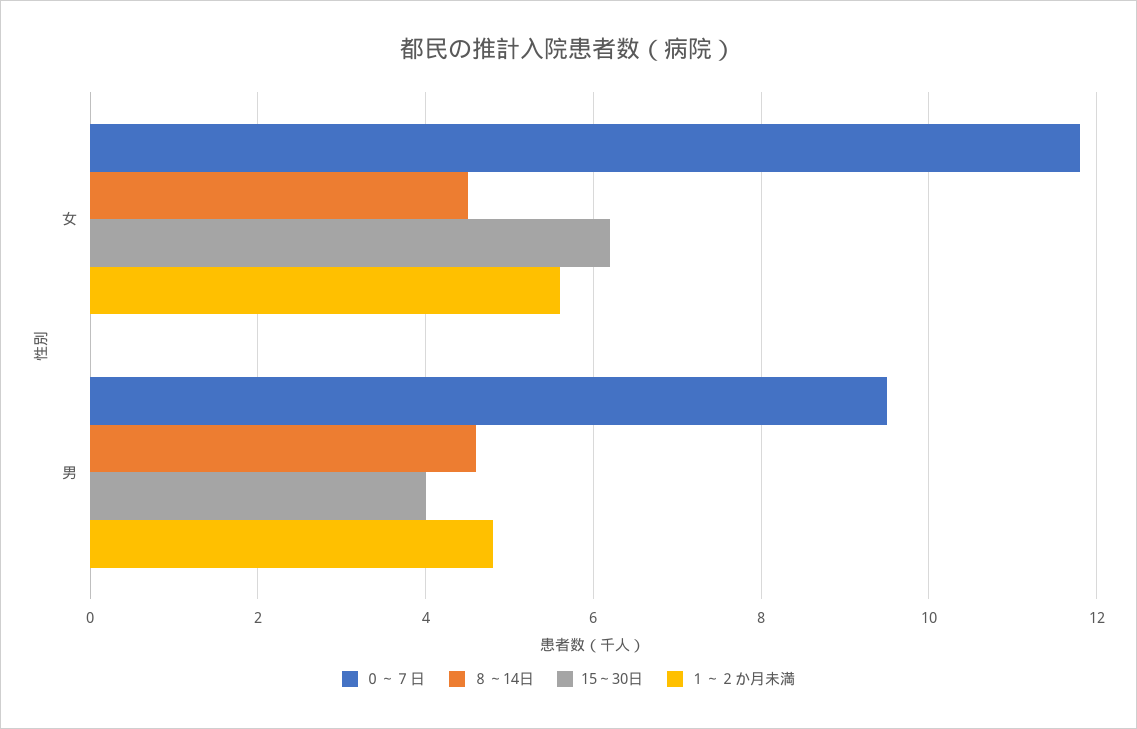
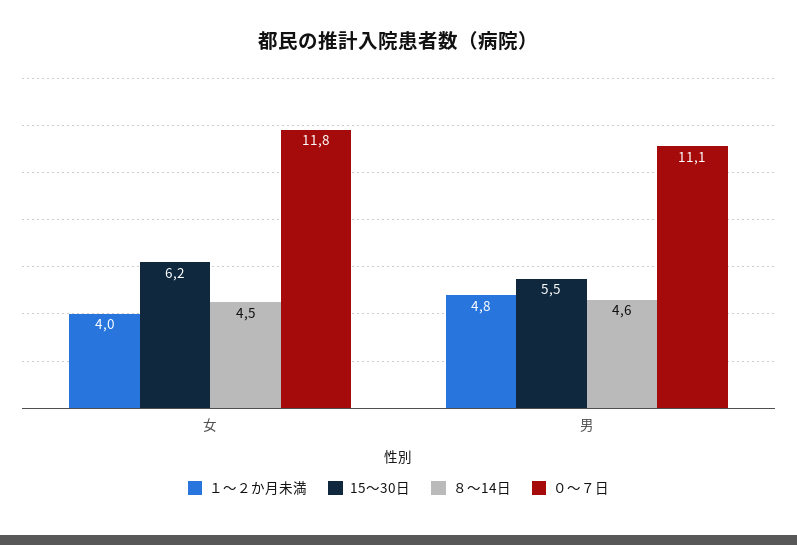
１～２か月未満, 女: 5.5 -> 4
０～７日, 男: 9.5 -> 11.1
15～30日, 男: 4 -> 5.5

